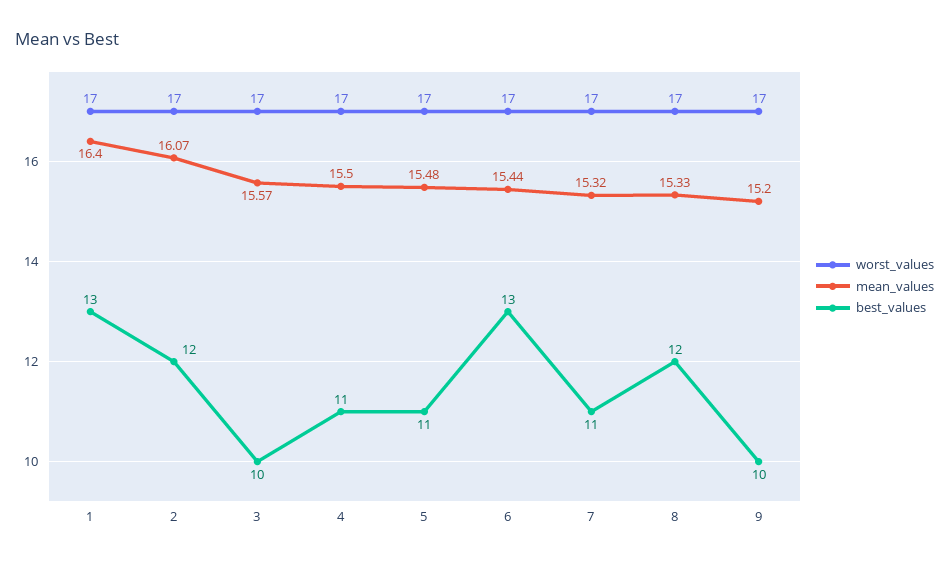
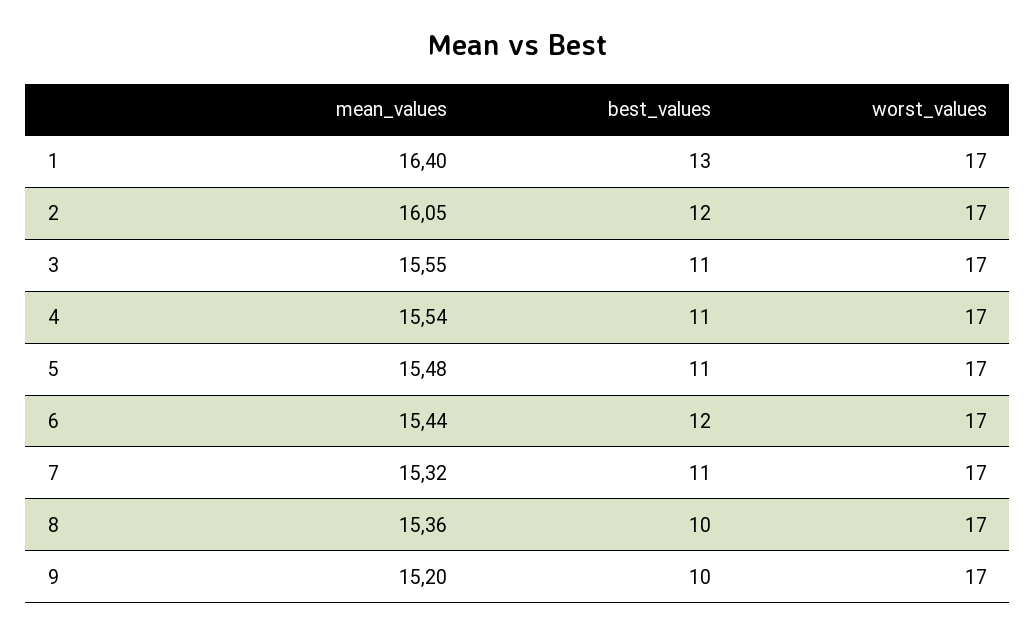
mean_values, 2: 16.07 -> 16.05
mean_values, 3: 15.57 -> 15.55
best_values, 3: 10 -> 11
mean_values, 4: 15.5 -> 15.54
best_values, 6: 13 -> 12
mean_values, 8: 15.33 -> 15.36
best_values, 8: 12 -> 10

